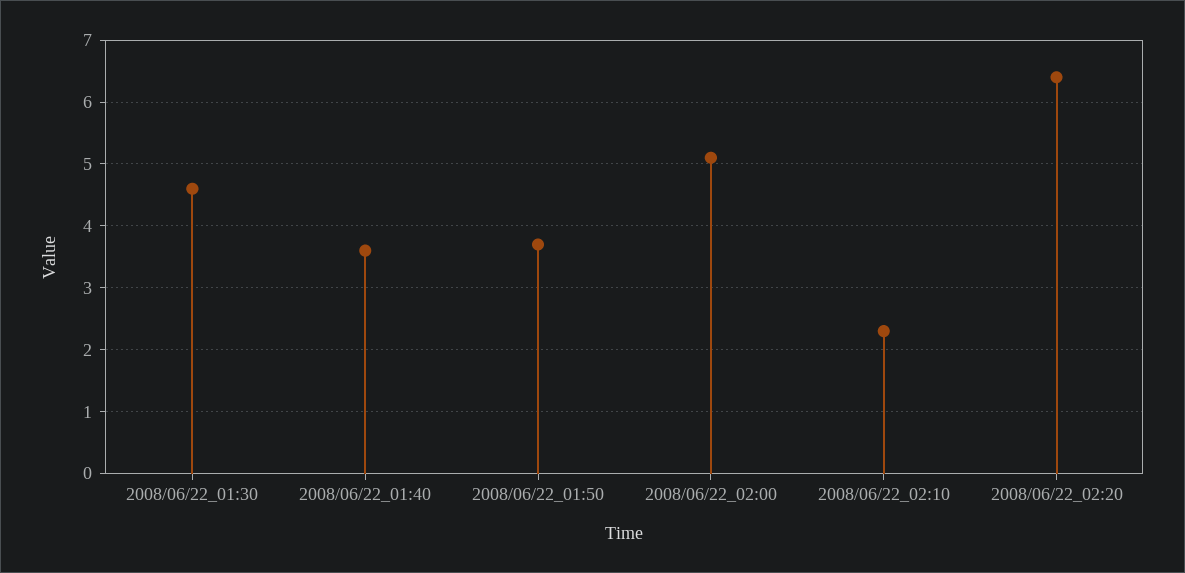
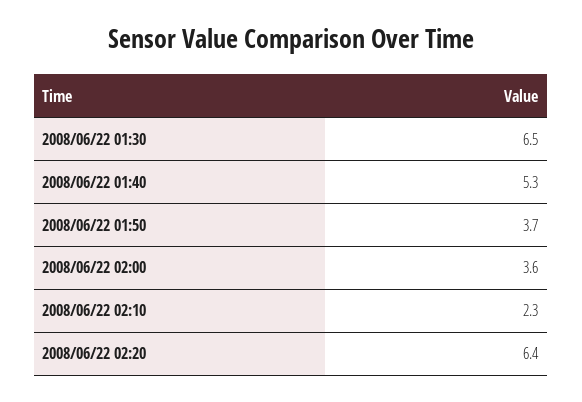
2008/06/22_01:30: 4.6 -> 6.5
2008/06/22_01:40: 3.6 -> 5.3
2008/06/22_02:00: 5.1 -> 3.6

